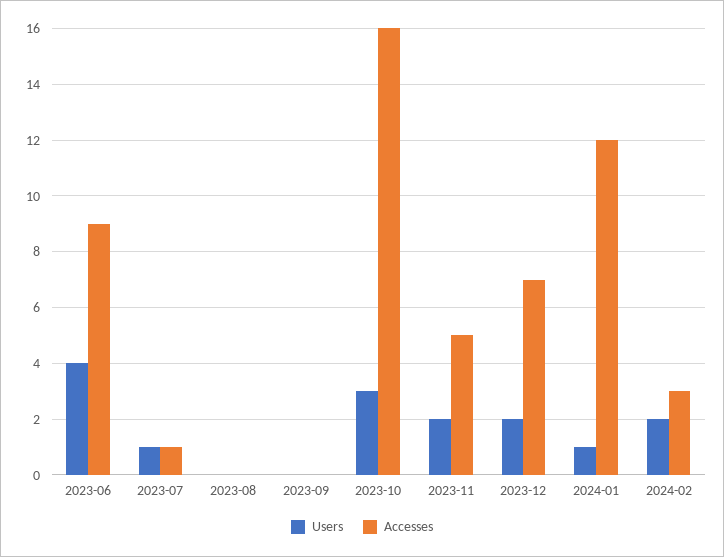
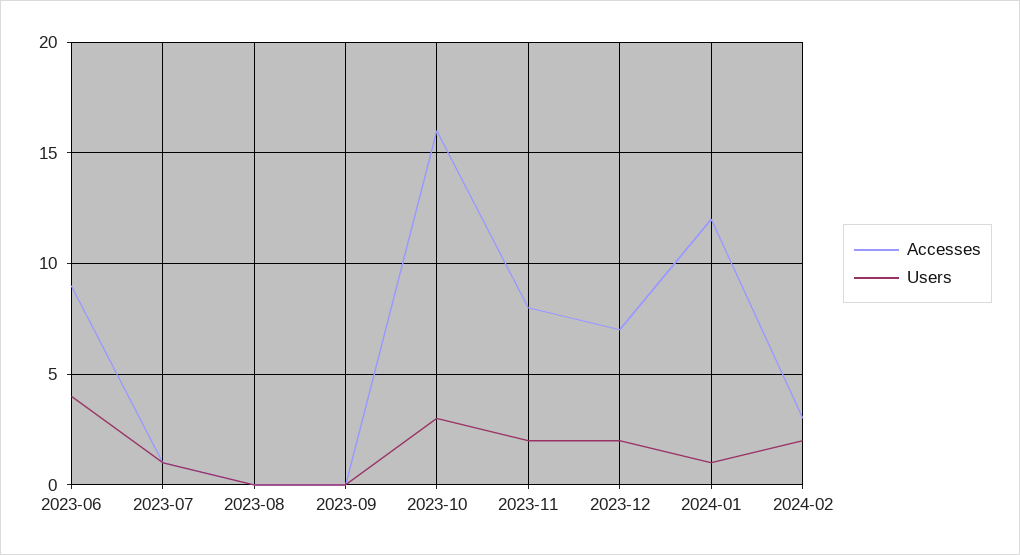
Accesses, 2023-11: 5 -> 8

